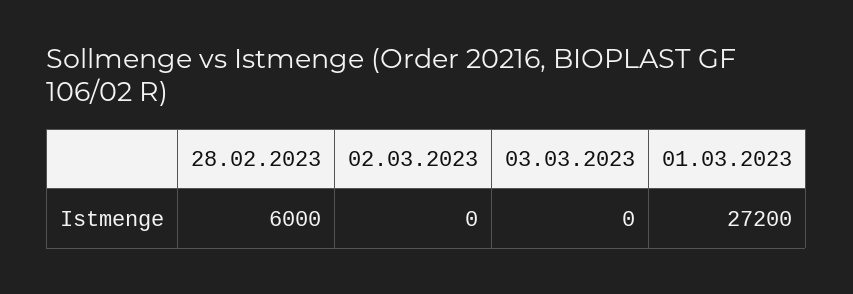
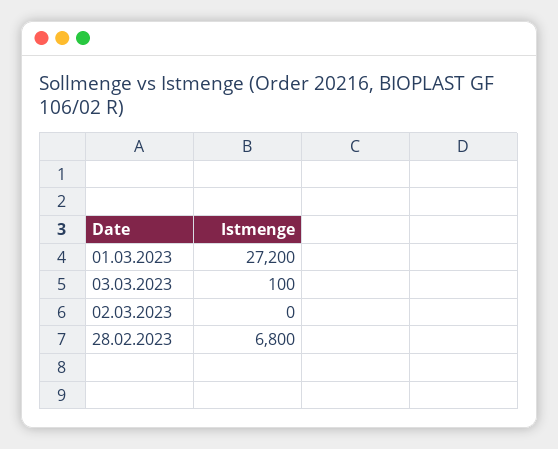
28.02.2023: 6000 -> 6800
03.03.2023: 0 -> 100

